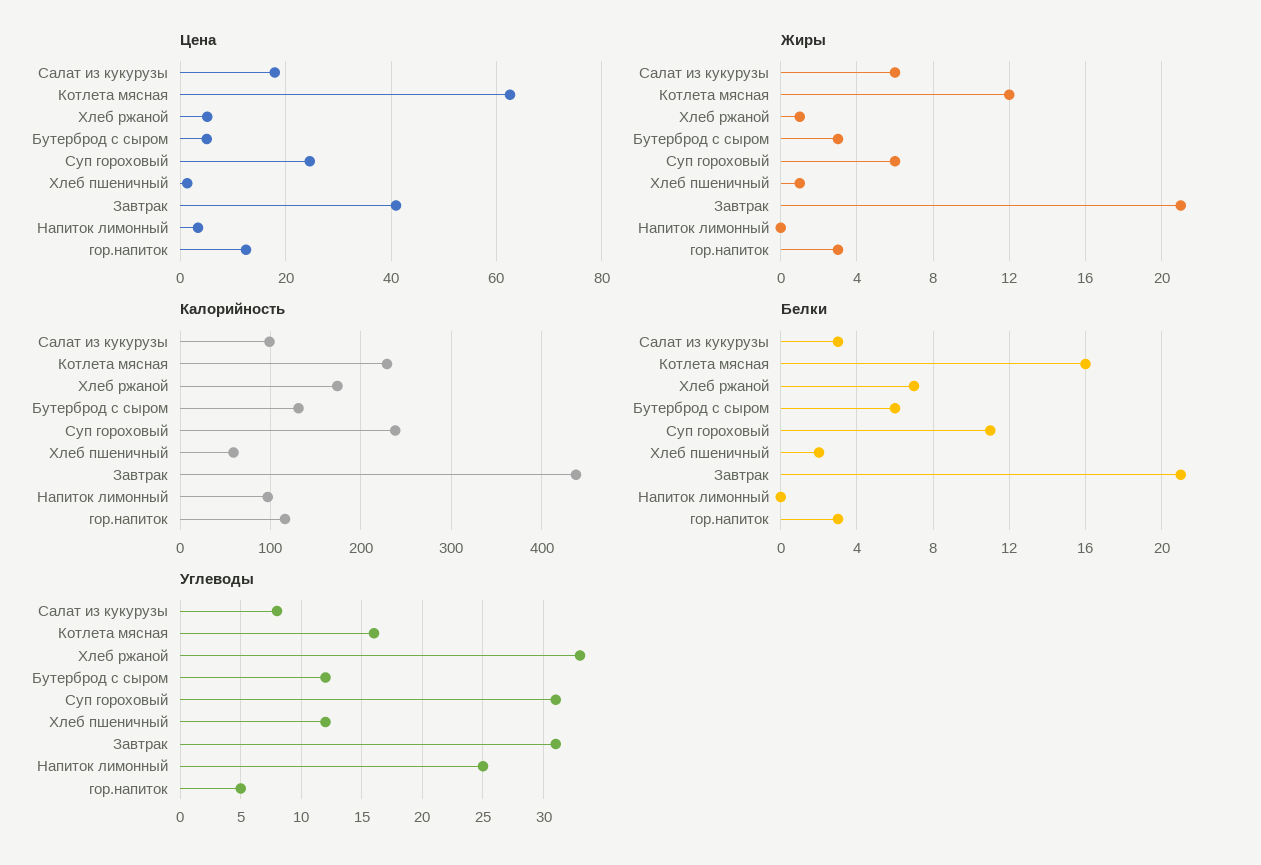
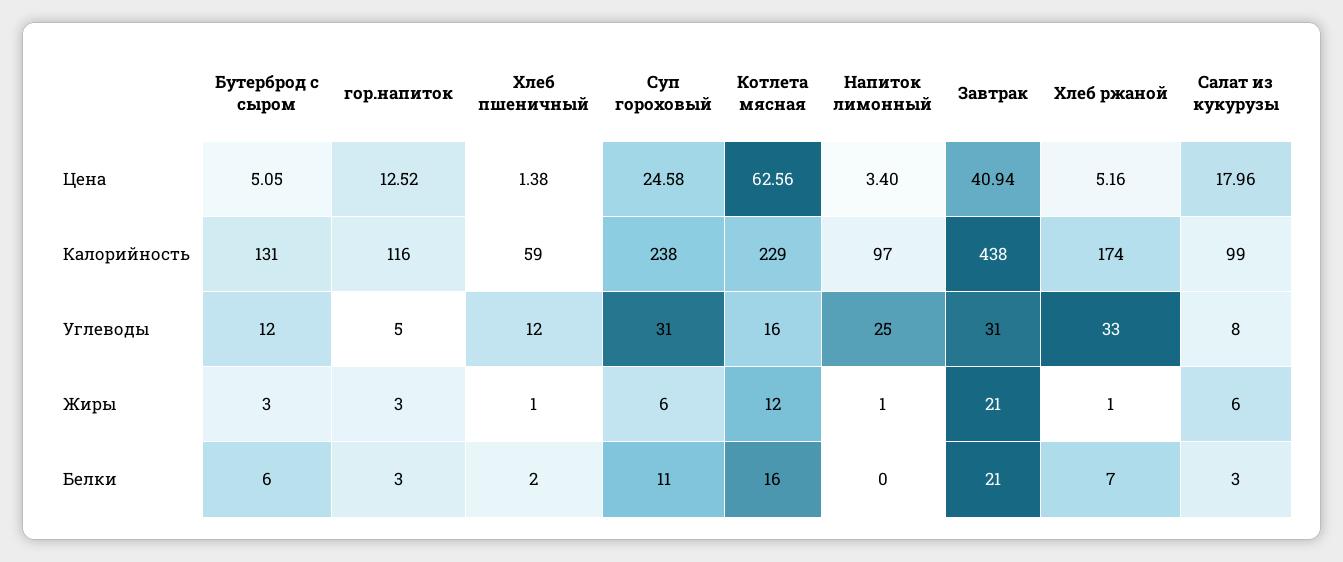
Жиры, Напиток лимонный: 0 -> 1

